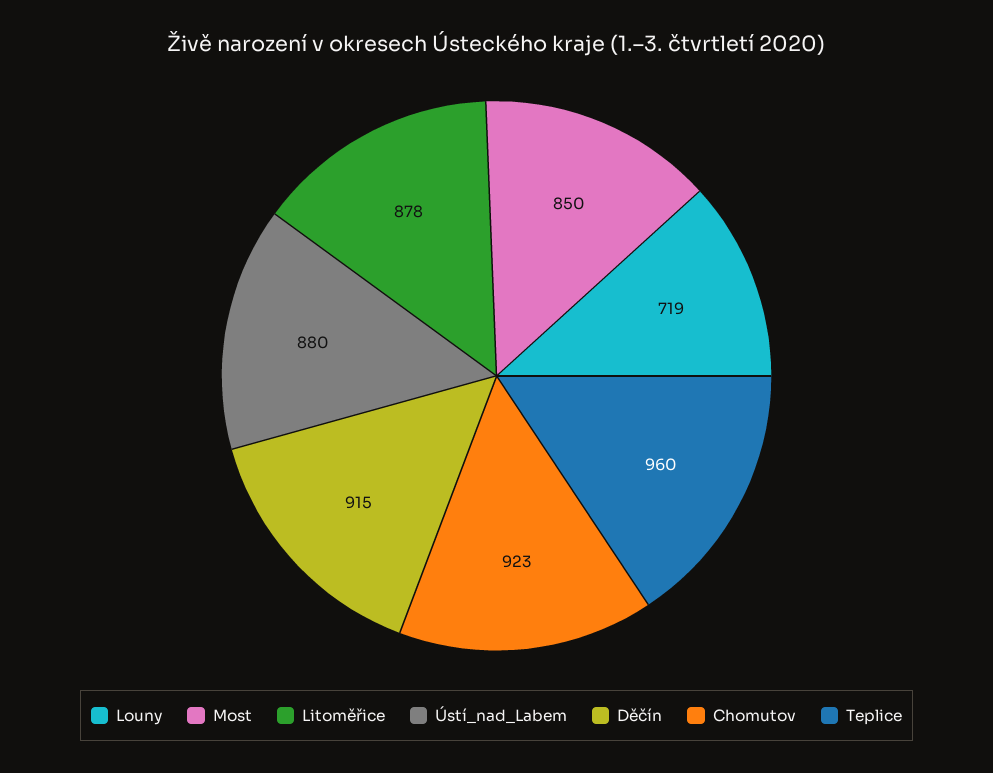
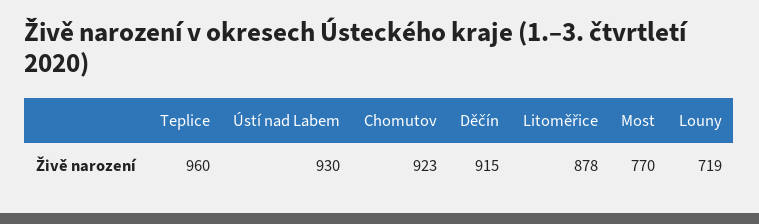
Most: 850 -> 770
Ústí_nad_Labem: 880 -> 930

